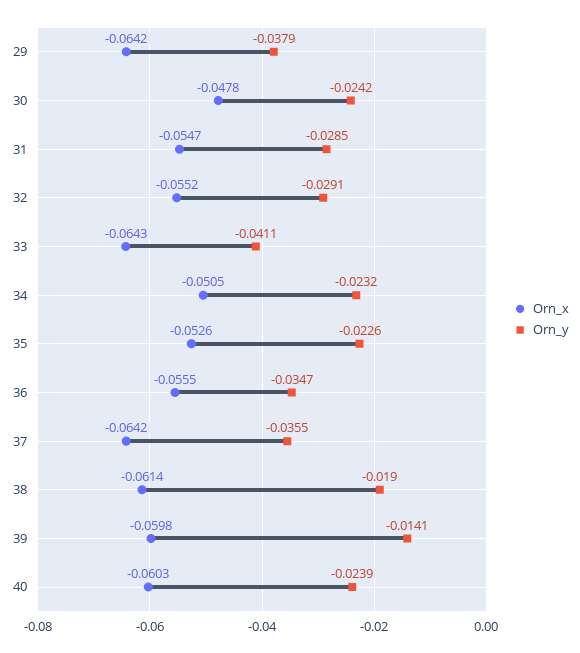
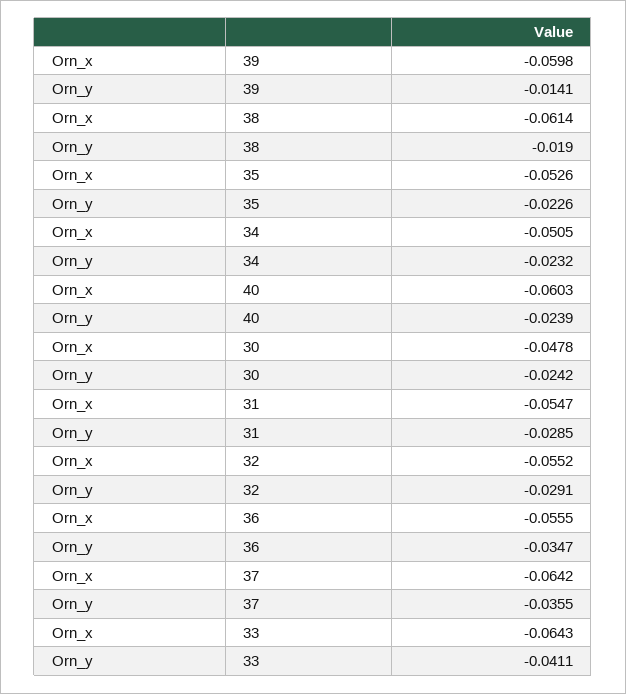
Orn_x, 29: -0.0642 -> none
Orn_y, 29: -0.0379 -> none

